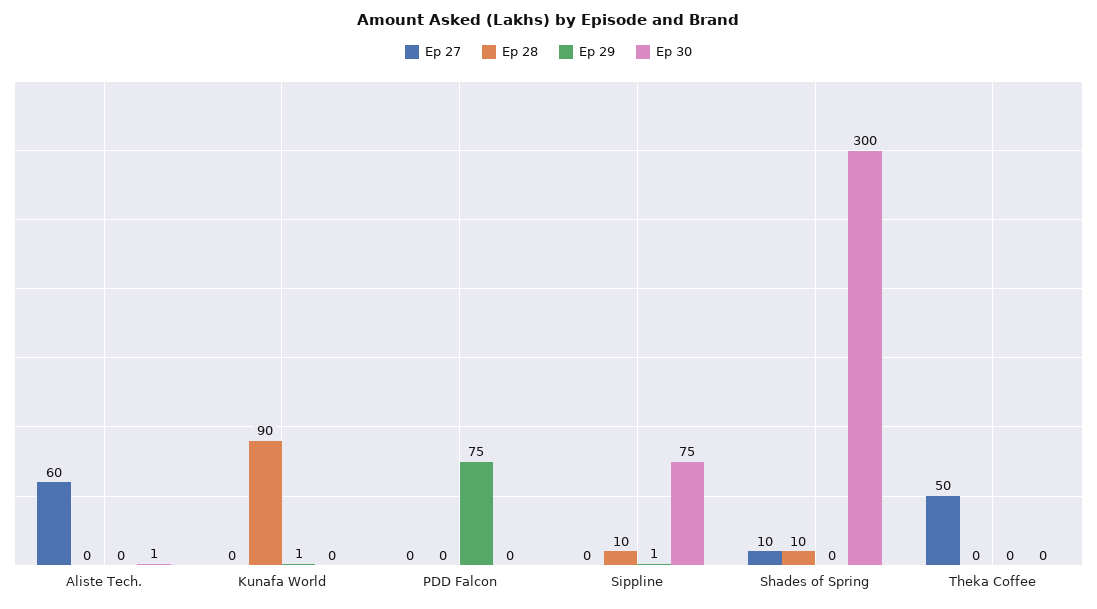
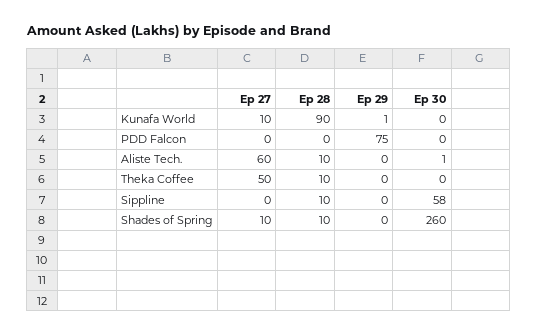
Ep 28, Aliste Tech.: 0 -> 10
Ep 27, Kunafa World: 0 -> 10
Ep 29, Sippline: 1 -> 0
Ep 30, Sippline: 75 -> 58
Ep 30, Shades of Spring: 300 -> 260
Ep 28, Theka Coffee: 0 -> 10

